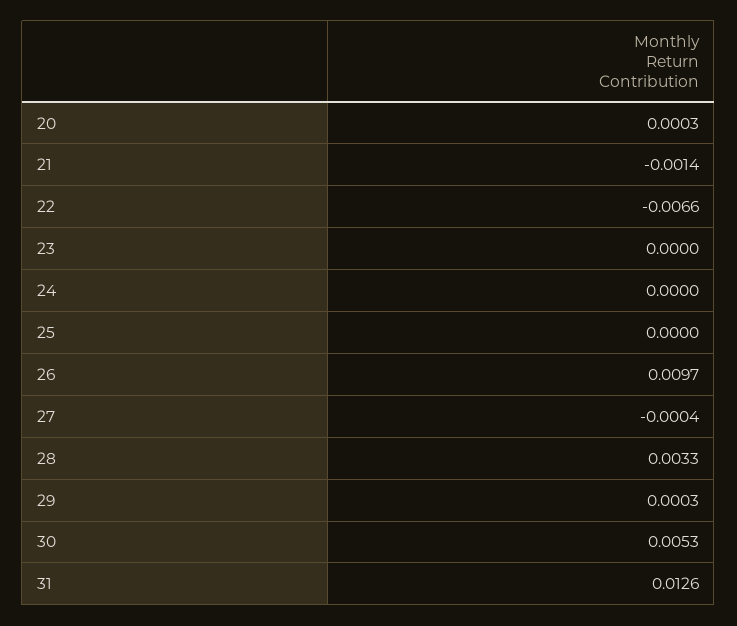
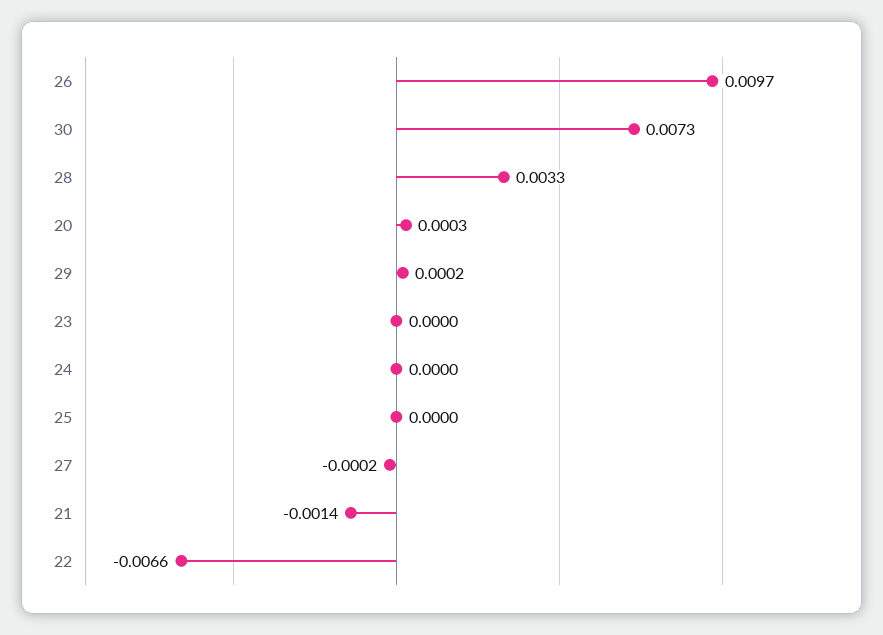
27: -0.0004 -> -0.0002
29: 0.0003 -> 0.0002
30: 0.0053 -> 0.0073
31: 0.0126 -> none

